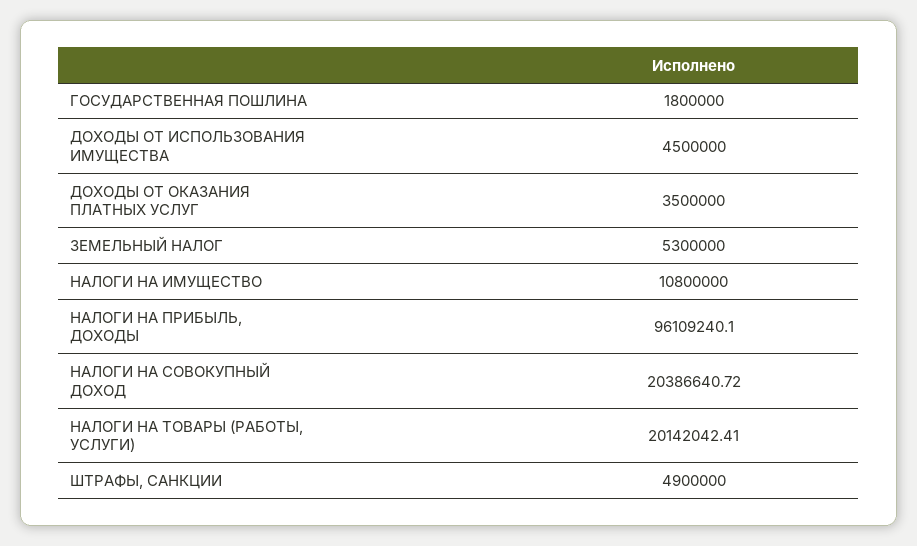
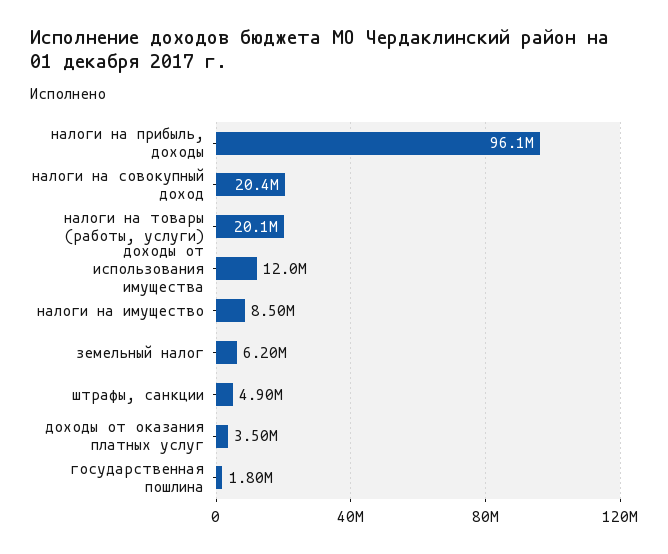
ДОХОДЫ ОТ ИСПОЛЬЗОВАНИЯ ИМУЩЕСТВА: 4500000 -> 12000000
ЗЕМЕЛЬНЫЙ НАЛОГ: 5300000 -> 6200000
НАЛОГИ НА ИМУЩЕСТВО: 10800000 -> 8500000

